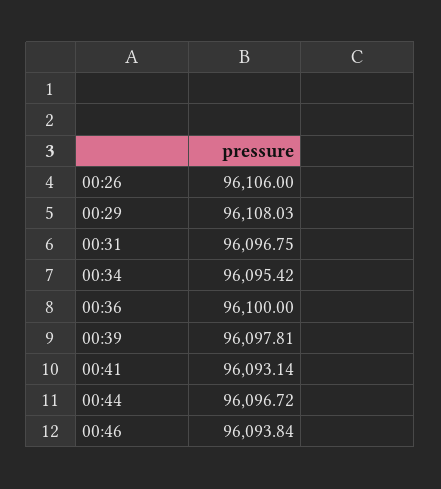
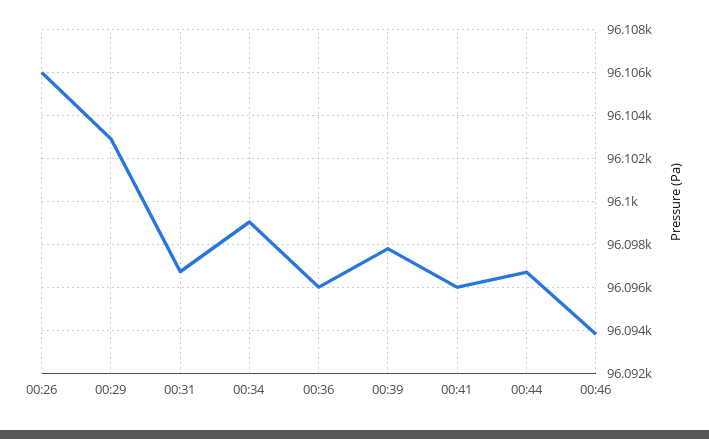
00:29: 96108.03 -> 96103
00:34: 96095.42 -> 96099
00:36: 96100 -> 96096
00:41: 96093.14 -> 96096

